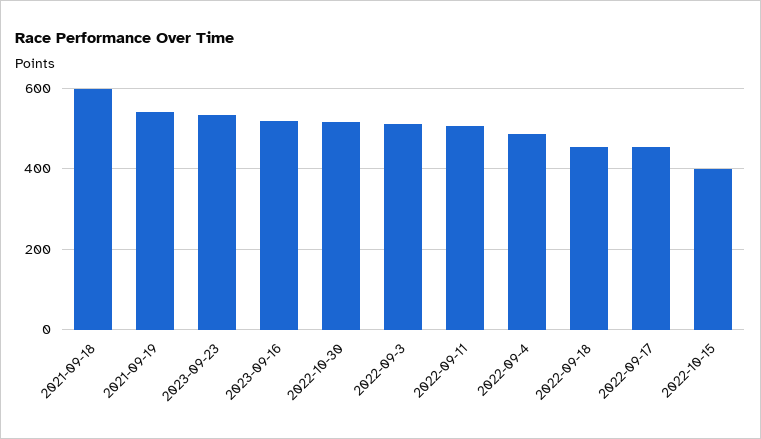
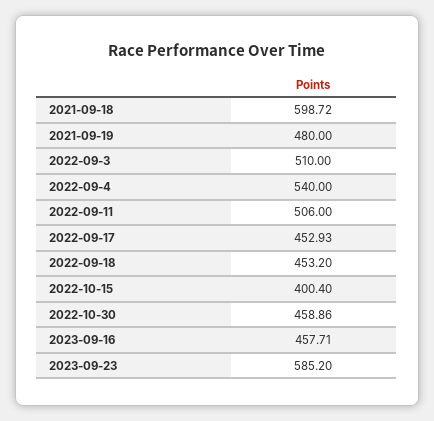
2021-09-19: 540 -> 480
2023-09-23: 540 -> 585.2
2023-09-16: 520 -> 457.71
2022-10-30: 520 -> 458.86
2022-09-4: 480 -> 540

